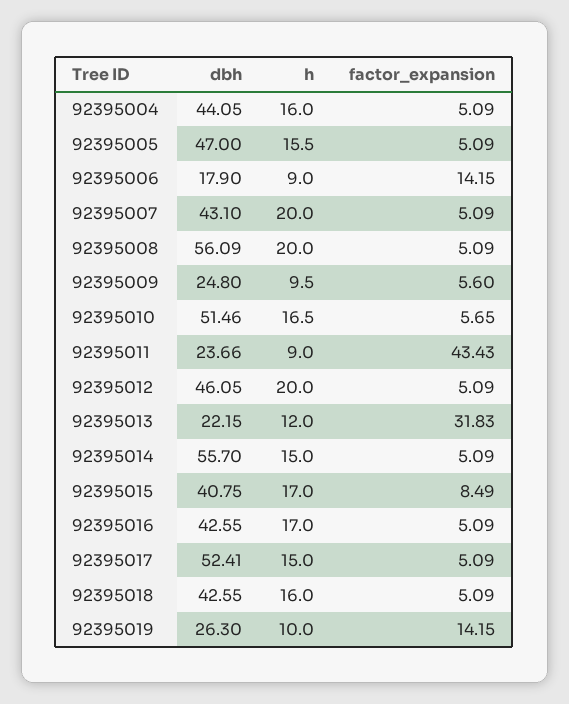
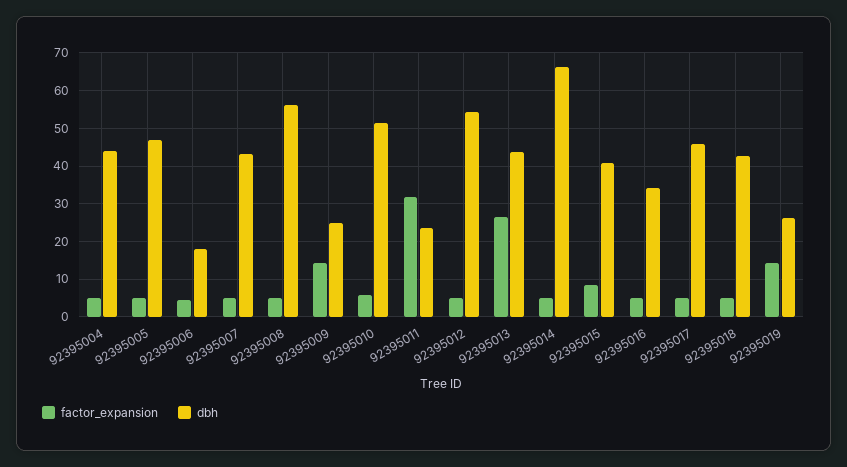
h, 92395004: 16 -> none
h, 92395005: 15.5 -> none
h, 92395006: 9 -> none
factor_expansion, 92395006: 14.15 -> 4
h, 92395007: 20 -> none
h, 92395008: 20 -> none
h, 92395009: 9.5 -> none
factor_expansion, 92395009: 5.6 -> 14
h, 92395010: 16.5 -> none
h, 92395011: 9 -> none
factor_expansion, 92395011: 43.43 -> 32
dbh, 92395012: 46.05 -> 54
h, 92395012: 20 -> none
dbh, 92395013: 22.15 -> 44
h, 92395013: 12 -> none
factor_expansion, 92395013: 31.83 -> 26
dbh, 92395014: 55.7 -> 66
h, 92395014: 15 -> none
h, 92395015: 17 -> none
dbh, 92395016: 42.55 -> 34
h, 92395016: 17 -> none
dbh, 92395017: 52.41 -> 46
h, 92395017: 15 -> none
h, 92395018: 16 -> none
h, 92395019: 10 -> none

